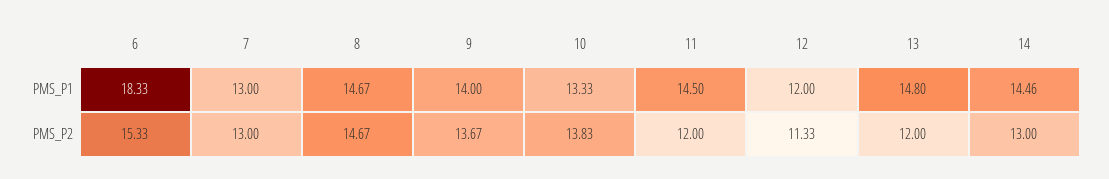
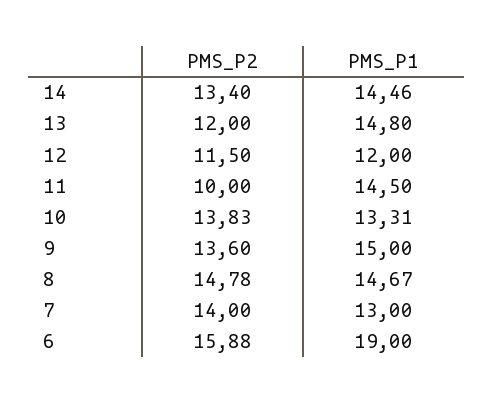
6, PMS_P1: 18.33 -> 19
9, PMS_P1: 14 -> 15
10, PMS_P1: 13.33 -> 13.31
6, PMS_P2: 15.33 -> 15.88
7, PMS_P2: 13 -> 14
8, PMS_P2: 14.67 -> 14.78
9, PMS_P2: 13.67 -> 13.6
11, PMS_P2: 12 -> 10
12, PMS_P2: 11.33 -> 11.5
14, PMS_P2: 13 -> 13.4

